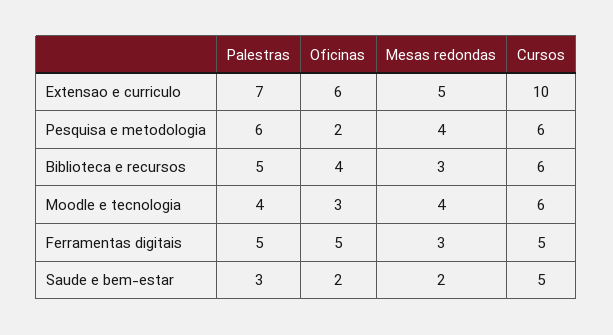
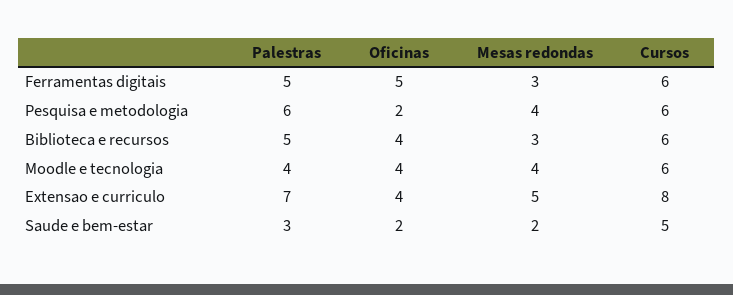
Oficinas, Extensao e curriculo: 6 -> 4
Cursos, Extensao e curriculo: 10 -> 8
Oficinas, Moodle e tecnologia: 3 -> 4
Cursos, Ferramentas digitais: 5 -> 6

